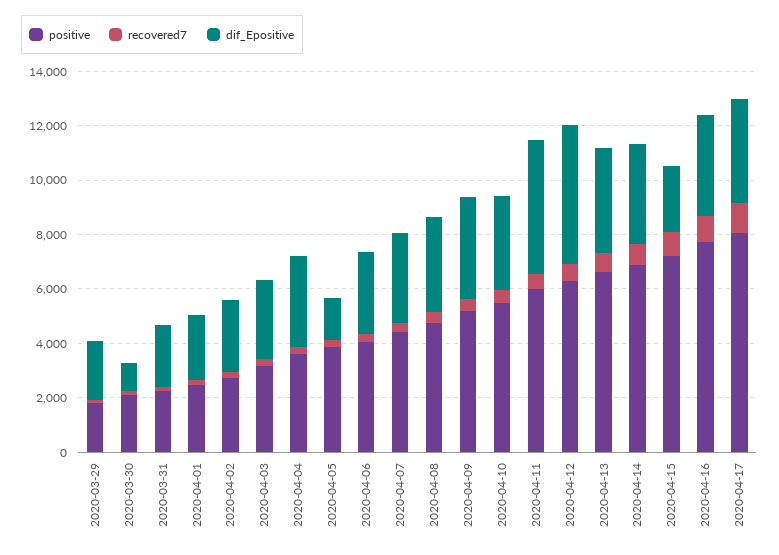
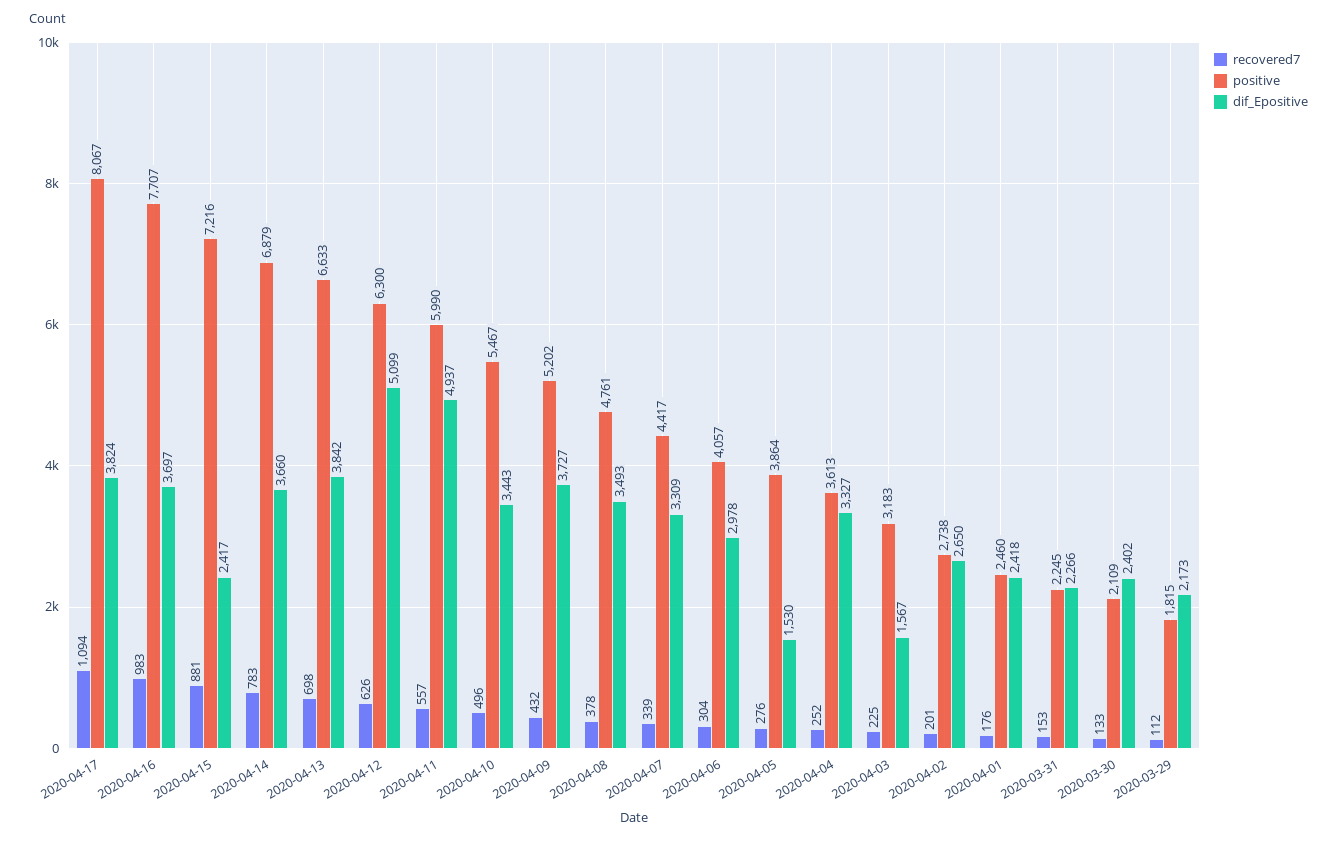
dif_Epositive, 2020-03-30: 1000 -> 2402
dif_Epositive, 2020-04-03: 3000 -> 1567

